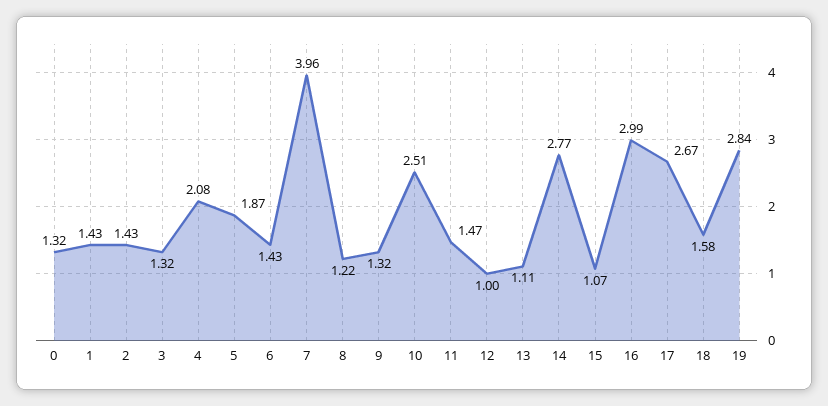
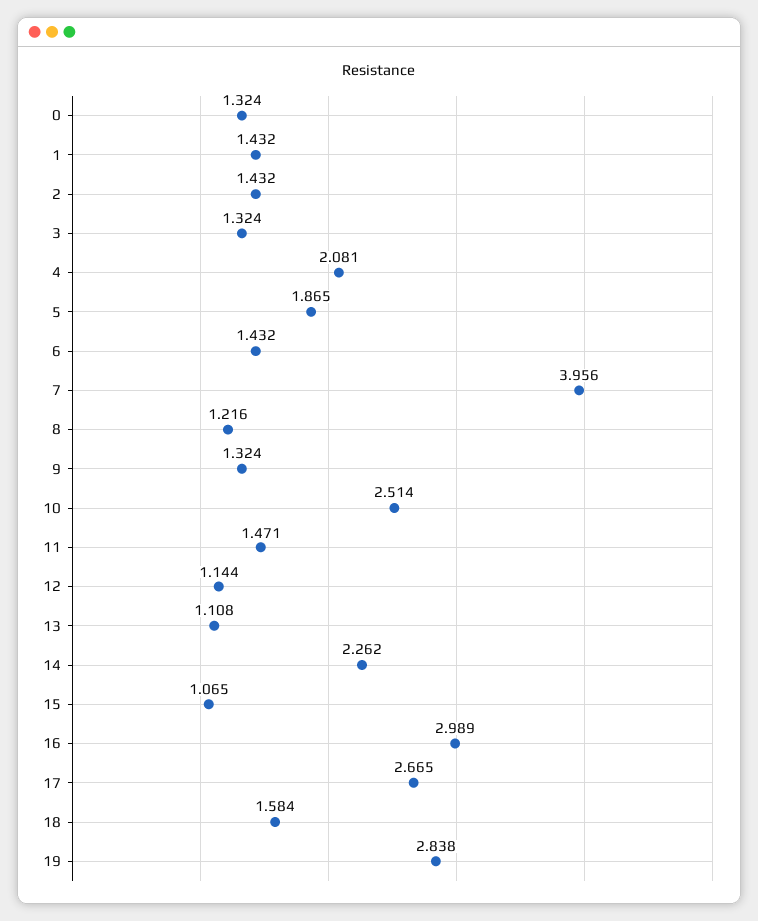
12: 1 -> 1.144
14: 2.77 -> 2.262

